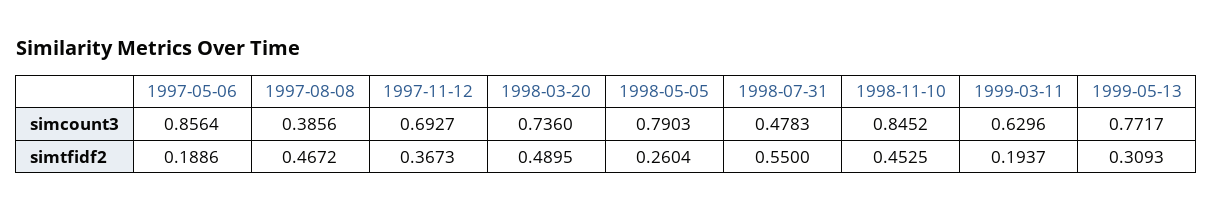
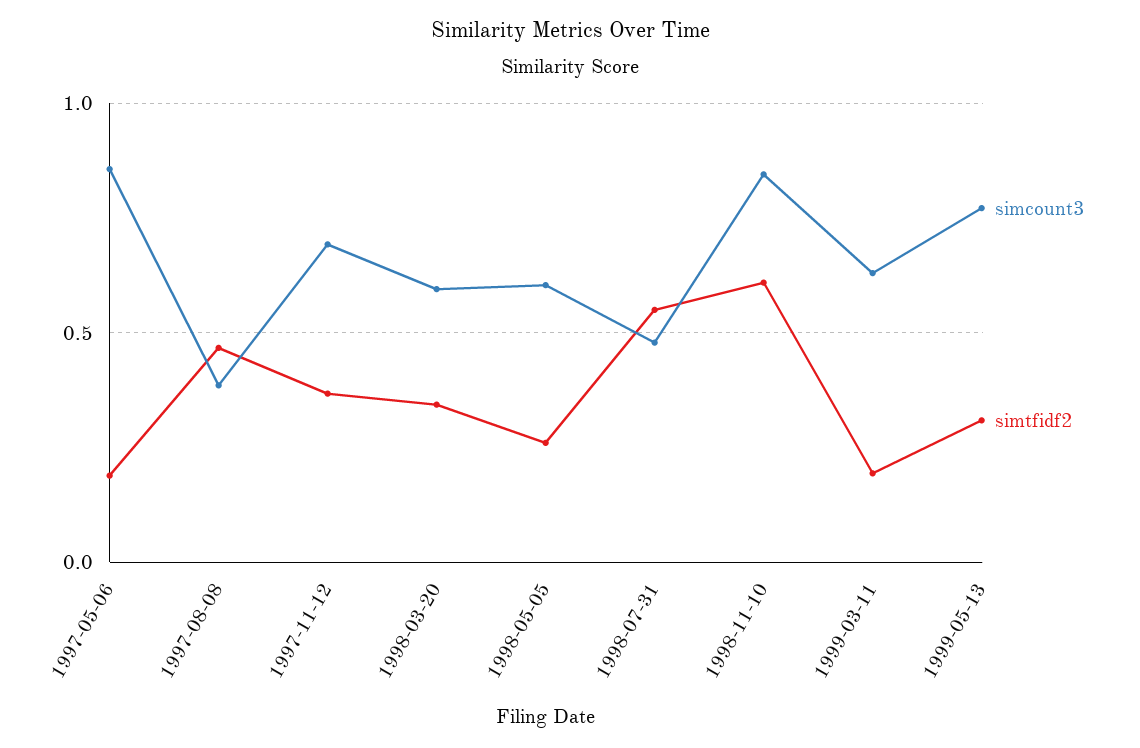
simcount3, 1998-03-20: 0.736 -> 0.6
simcount3, 1998-05-05: 0.7903 -> 0.6
simtfidf2, 1998-03-20: 0.4895 -> 0.35
simtfidf2, 1998-11-10: 0.4525 -> 0.6

